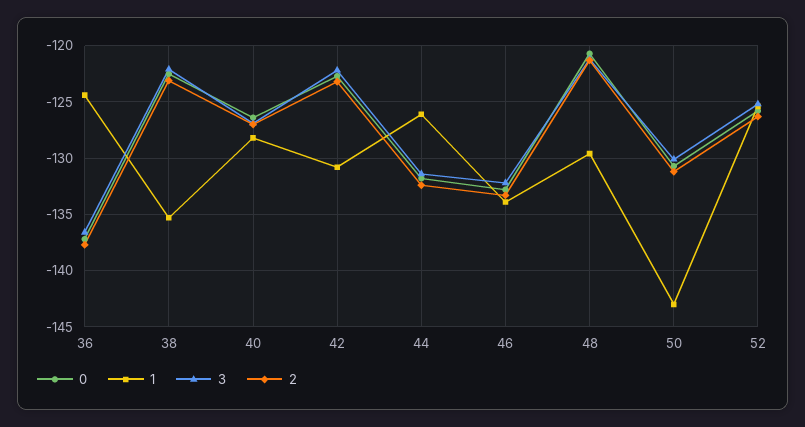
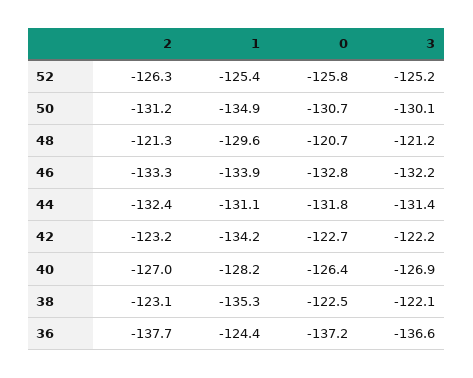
1, 42: -131 -> -134.2
1, 44: -126 -> -131.1
1, 50: -143 -> -134.9

